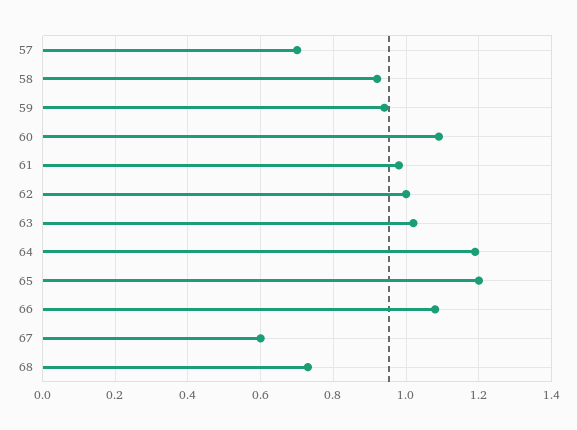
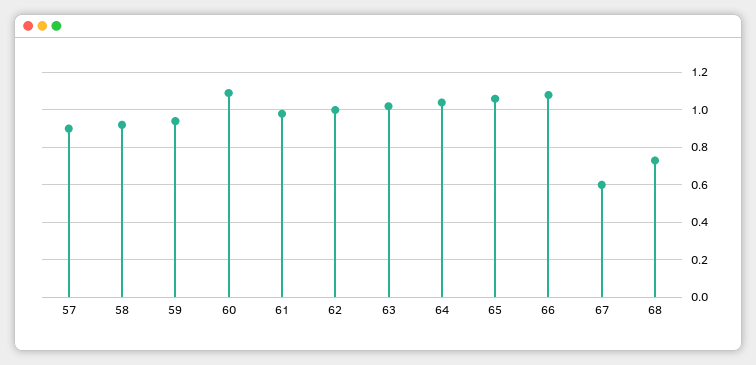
57: 0.7 -> 0.9
64: 1.2 -> 1.05
65: 1.2 -> 1.05

